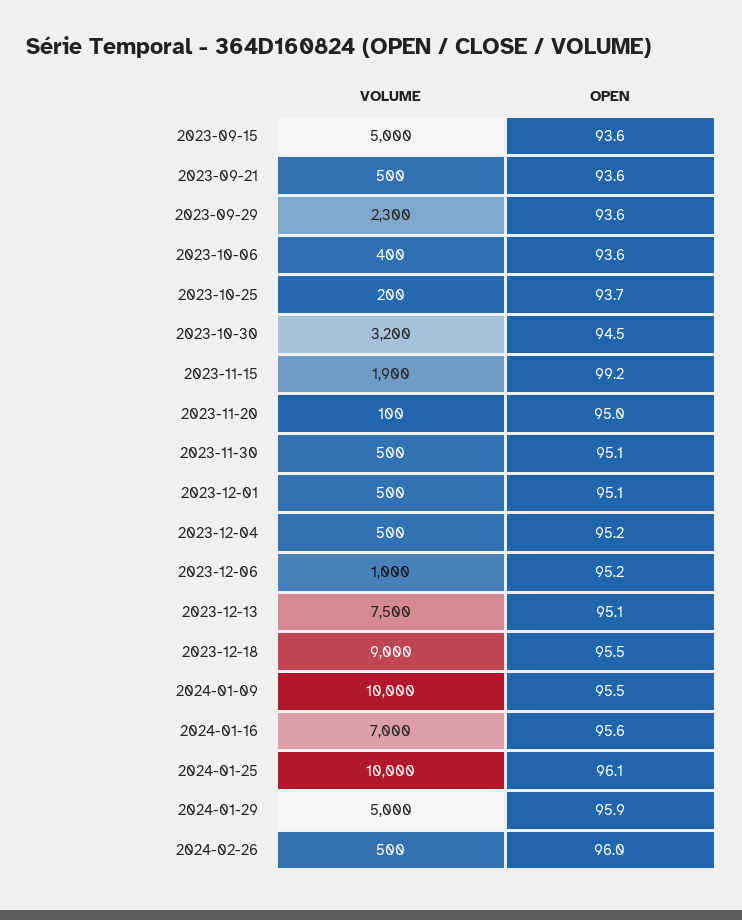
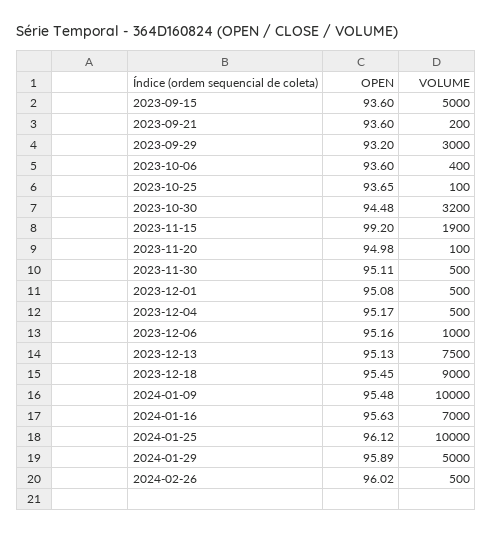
VOLUME, 2023-09-21: 500 -> 200
VOLUME, 2023-09-29: 2300 -> 3000
OPEN, 2023-09-29: 93.6 -> 93.2
VOLUME, 2023-10-25: 200 -> 100

